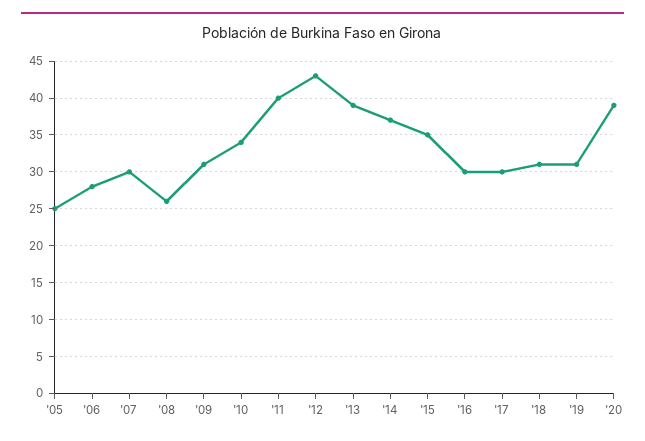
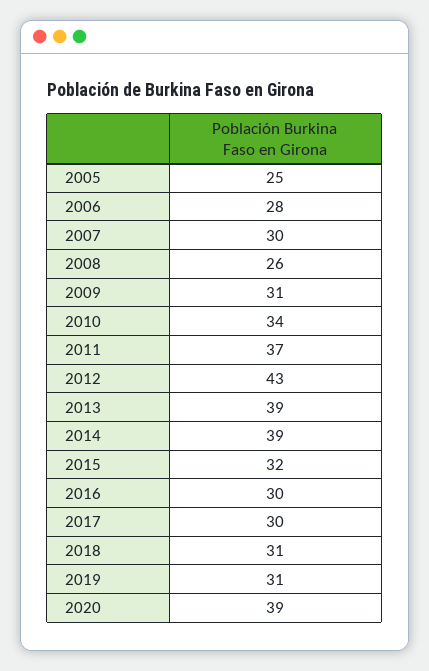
'11: 40 -> 37
'14: 37 -> 39
'15: 35 -> 32

